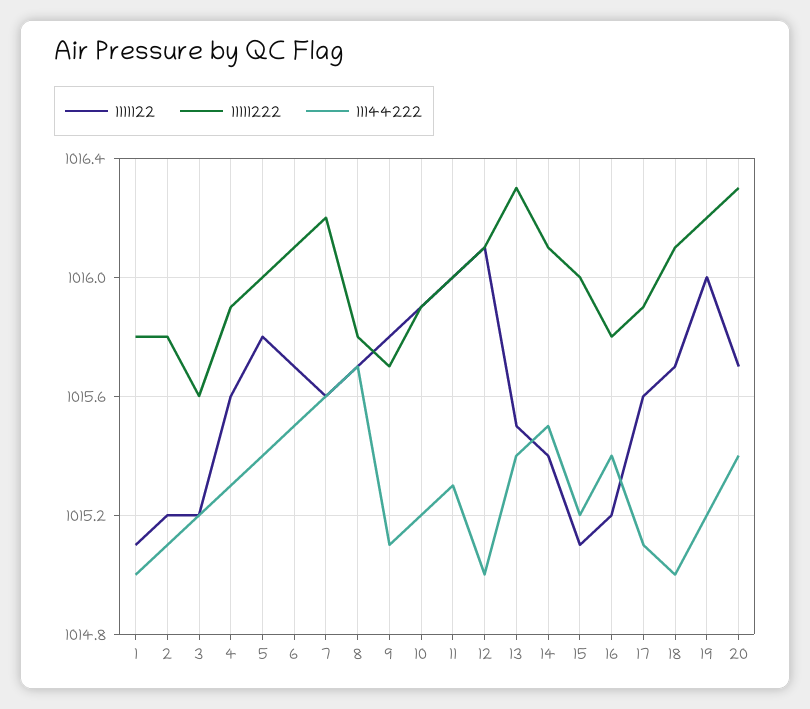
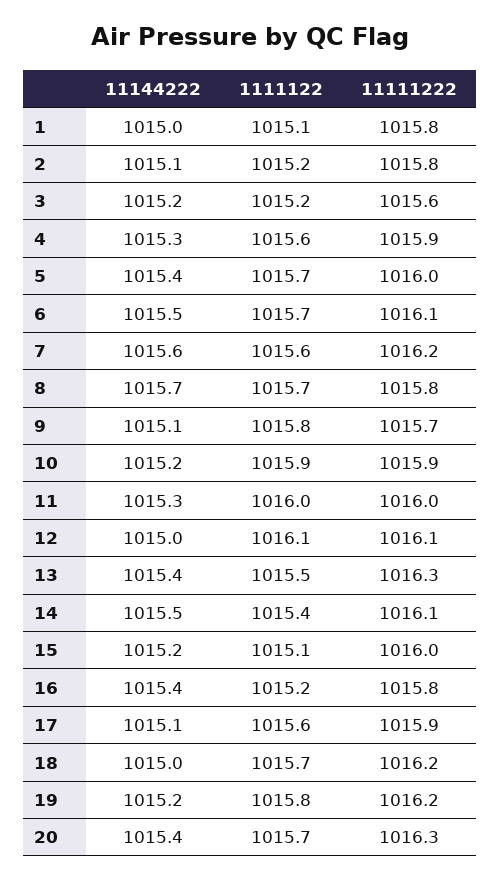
1111122, 5: 1015.8 -> 1015.7
11111222, 18: 1016.1 -> 1016.2
1111122, 19: 1016 -> 1015.8

